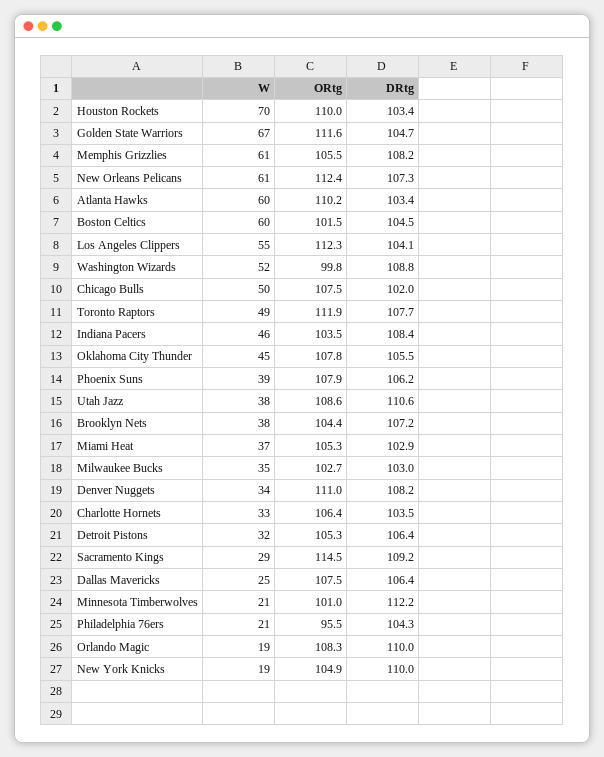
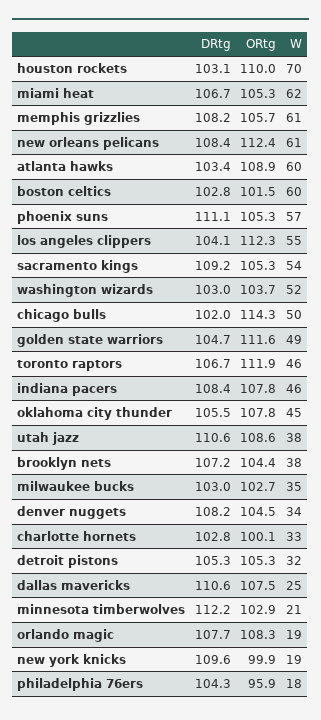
DRtg, Houston Rockets: 103.4 -> 103.1
W, Golden State Warriors: 67 -> 49
ORtg, Memphis Grizzlies: 105.5 -> 105.7
DRtg, New Orleans Pelicans: 107.3 -> 108.4
ORtg, Atlanta Hawks: 110.2 -> 108.9
DRtg, Boston Celtics: 104.5 -> 102.8
ORtg, Washington Wizards: 99.8 -> 103.7
DRtg, Washington Wizards: 108.8 -> 103
ORtg, Chicago Bulls: 107.5 -> 114.3
W, Toronto Raptors: 49 -> 46
DRtg, Toronto Raptors: 107.7 -> 106.7
ORtg, Indiana Pacers: 103.5 -> 107.8
W, Phoenix Suns: 39 -> 57
ORtg, Phoenix Suns: 107.9 -> 105.3
DRtg, Phoenix Suns: 106.2 -> 111.1
W, Miami Heat: 37 -> 62
DRtg, Miami Heat: 102.9 -> 106.7
ORtg, Denver Nuggets: 111 -> 104.5
ORtg, Charlotte Hornets: 106.4 -> 100.1
DRtg, Charlotte Hornets: 103.5 -> 102.8
DRtg, Detroit Pistons: 106.4 -> 105.3
W, Sacramento Kings: 29 -> 54
ORtg, Sacramento Kings: 114.5 -> 105.3
DRtg, Dallas Mavericks: 106.4 -> 110.6
ORtg, Minnesota Timberwolves: 101 -> 102.9
W, Philadelphia 76ers: 21 -> 18
ORtg, Philadelphia 76ers: 95.5 -> 95.9
DRtg, Orlando Magic: 110 -> 107.7
ORtg, New York Knicks: 104.9 -> 99.9
DRtg, New York Knicks: 110 -> 109.6

